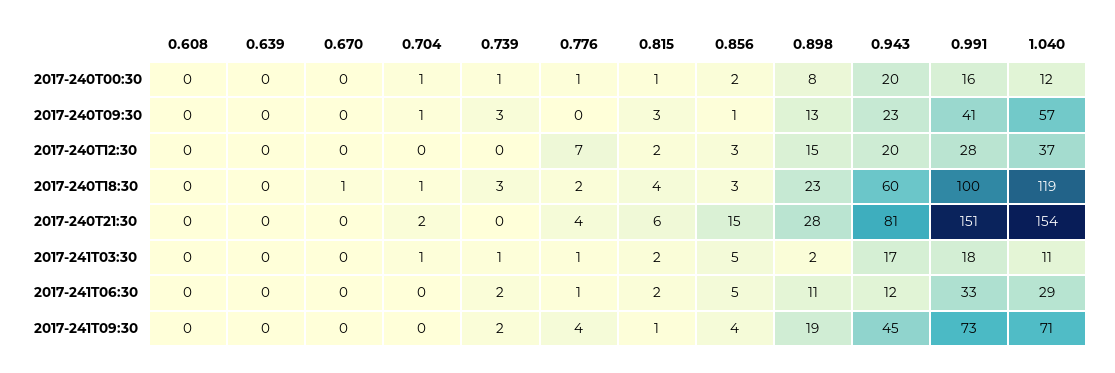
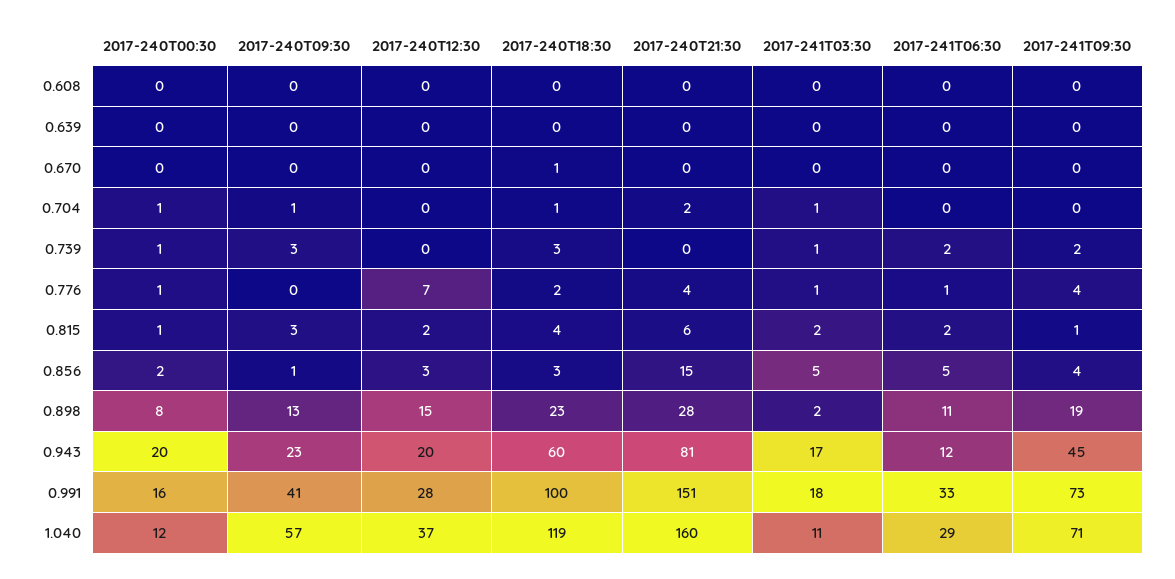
1.040, 2017-240T21:30: 154 -> 160

